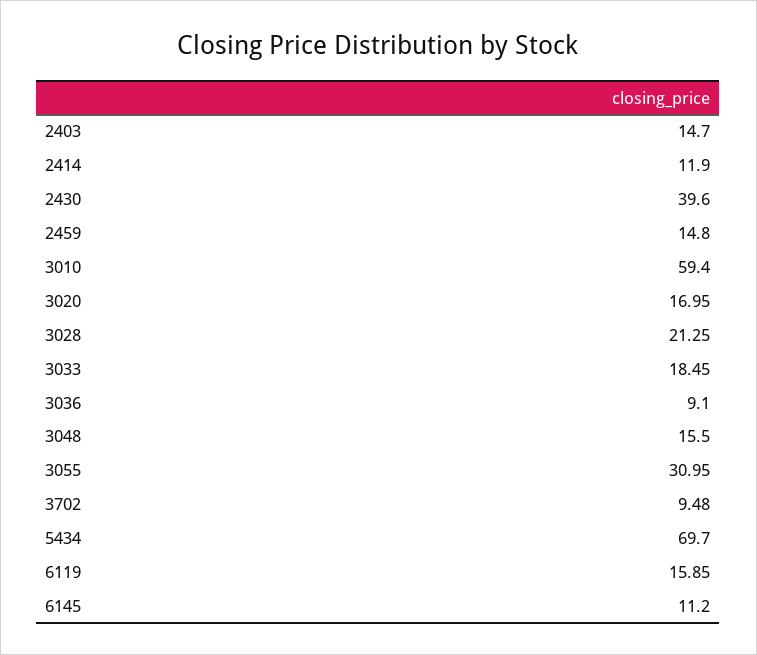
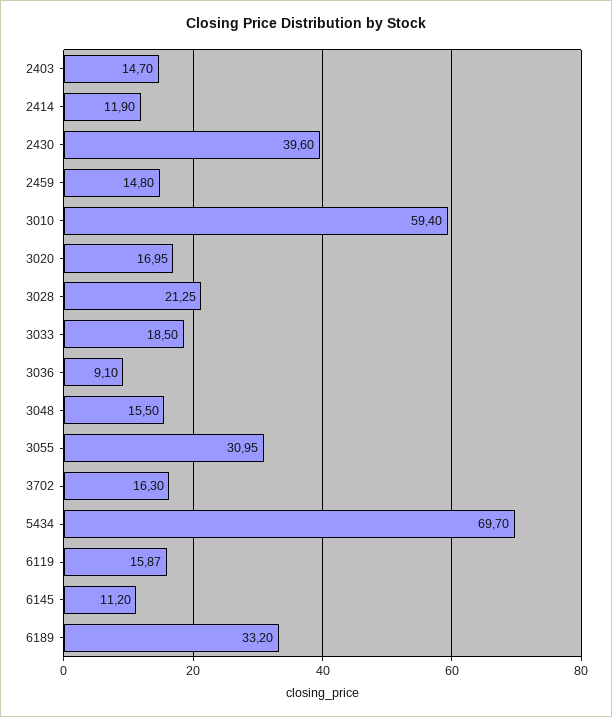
3033: 18.45 -> 18.5
3702: 9.48 -> 16.3
6119: 15.85 -> 15.87
6189: none -> 33.2

